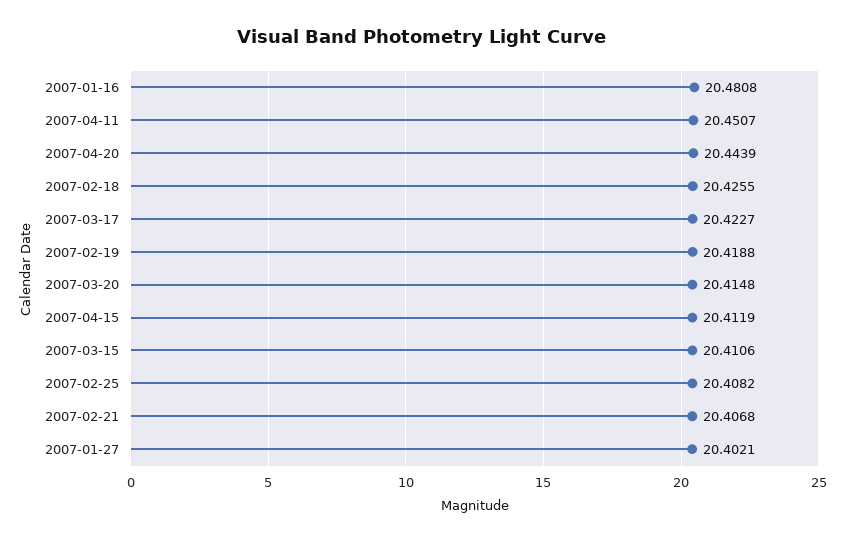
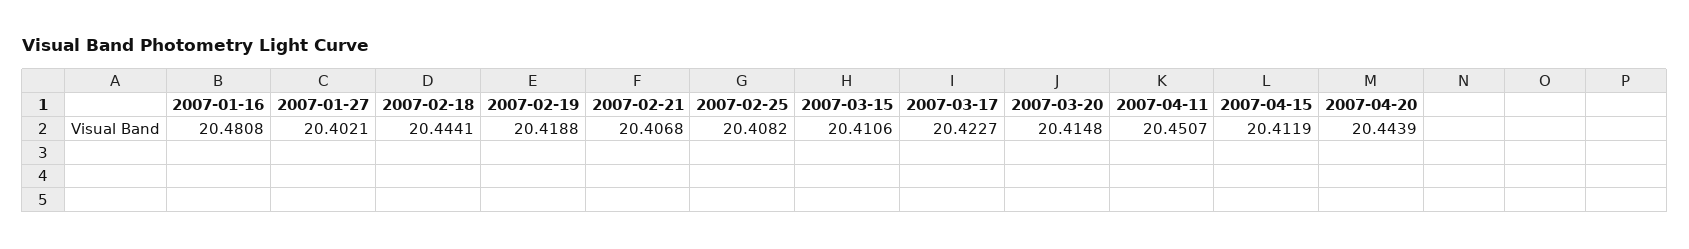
2007-02-18: 20.4255 -> 20.4441

